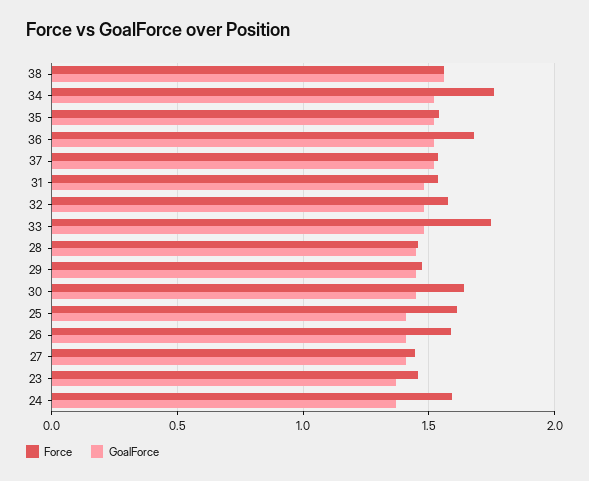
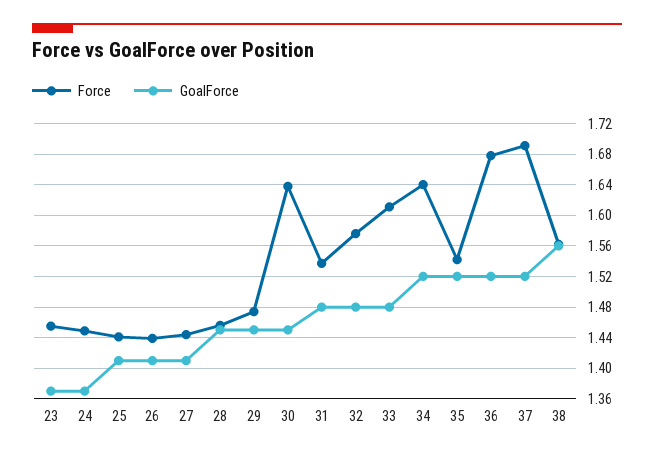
Force, 34: 1.75 -> 1.64
Force, 37: 1.55 -> 1.69
Force, 33: 1.75 -> 1.61
Force, 25: 1.6 -> 1.44
Force, 26: 1.6 -> 1.44
Force, 24: 1.6 -> 1.45

